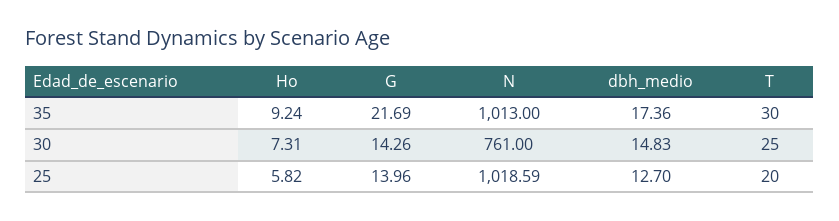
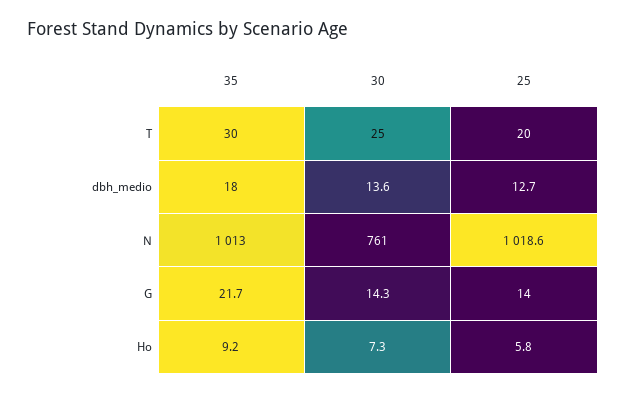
dbh_medio, 35: 17.36 -> 18
dbh_medio, 30: 14.83 -> 13.6

